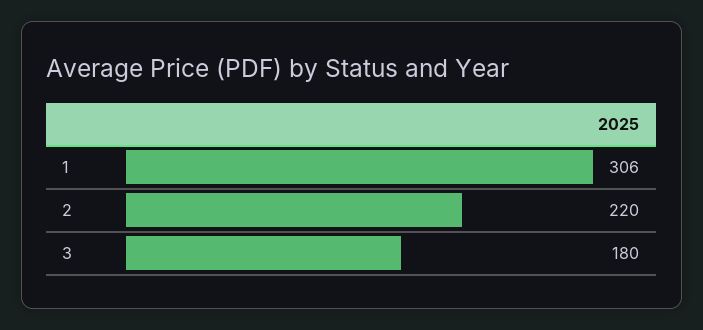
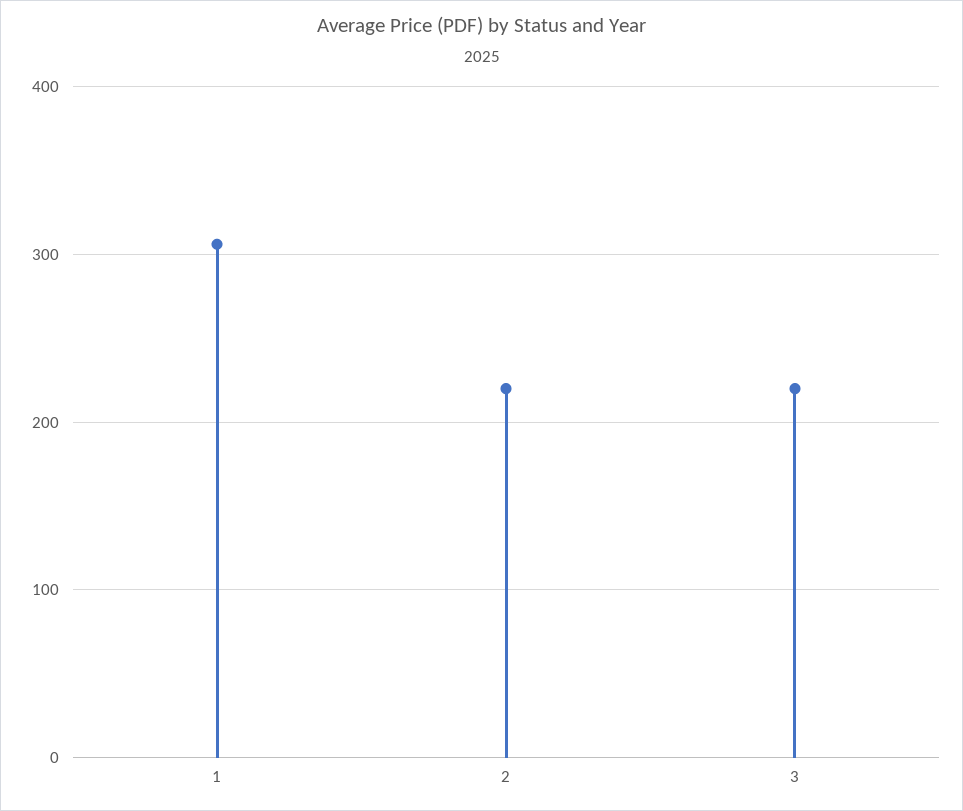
3: 180 -> 220

